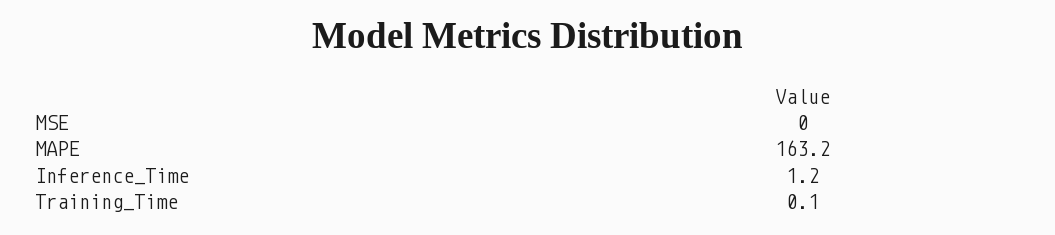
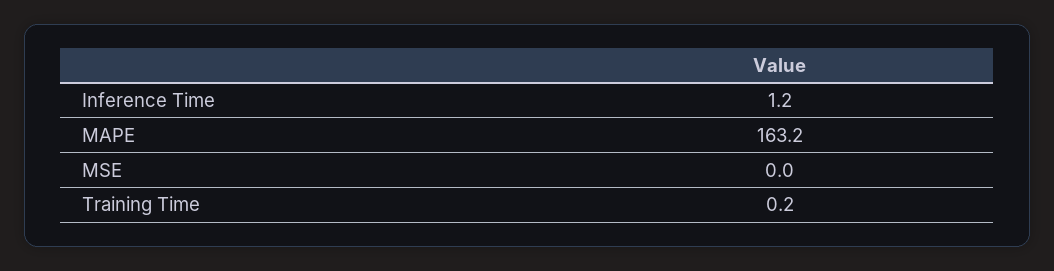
Training_Time: 0.1 -> 0.2

